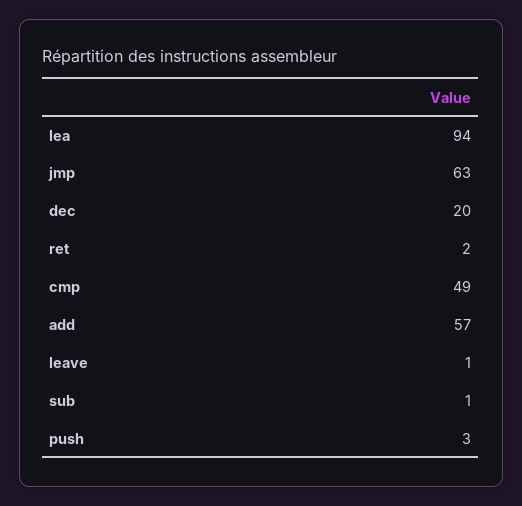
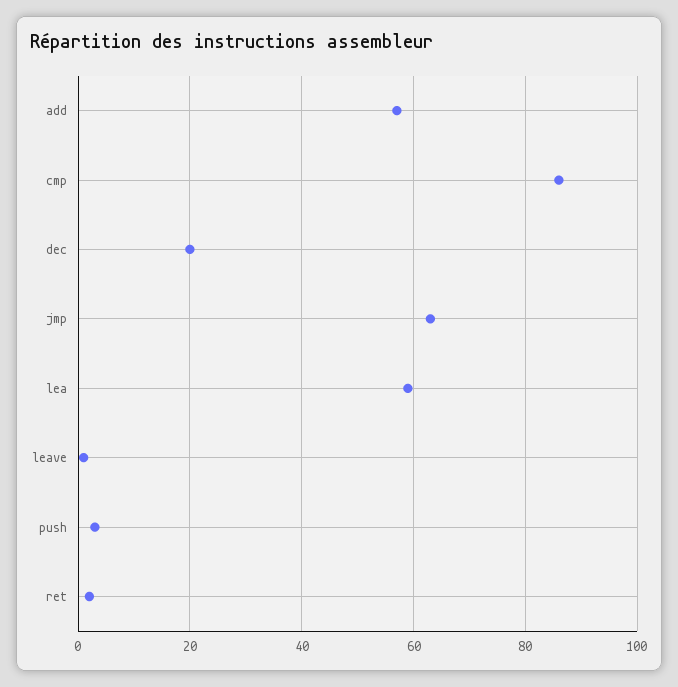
lea: 94 -> 60
cmp: 49 -> 85
sub: 1 -> none

